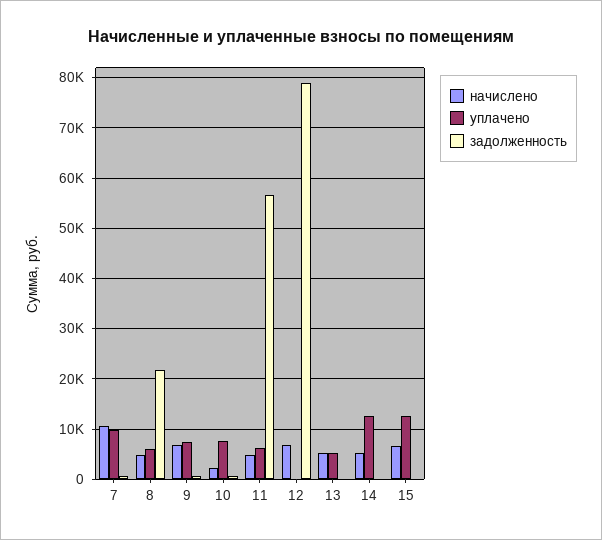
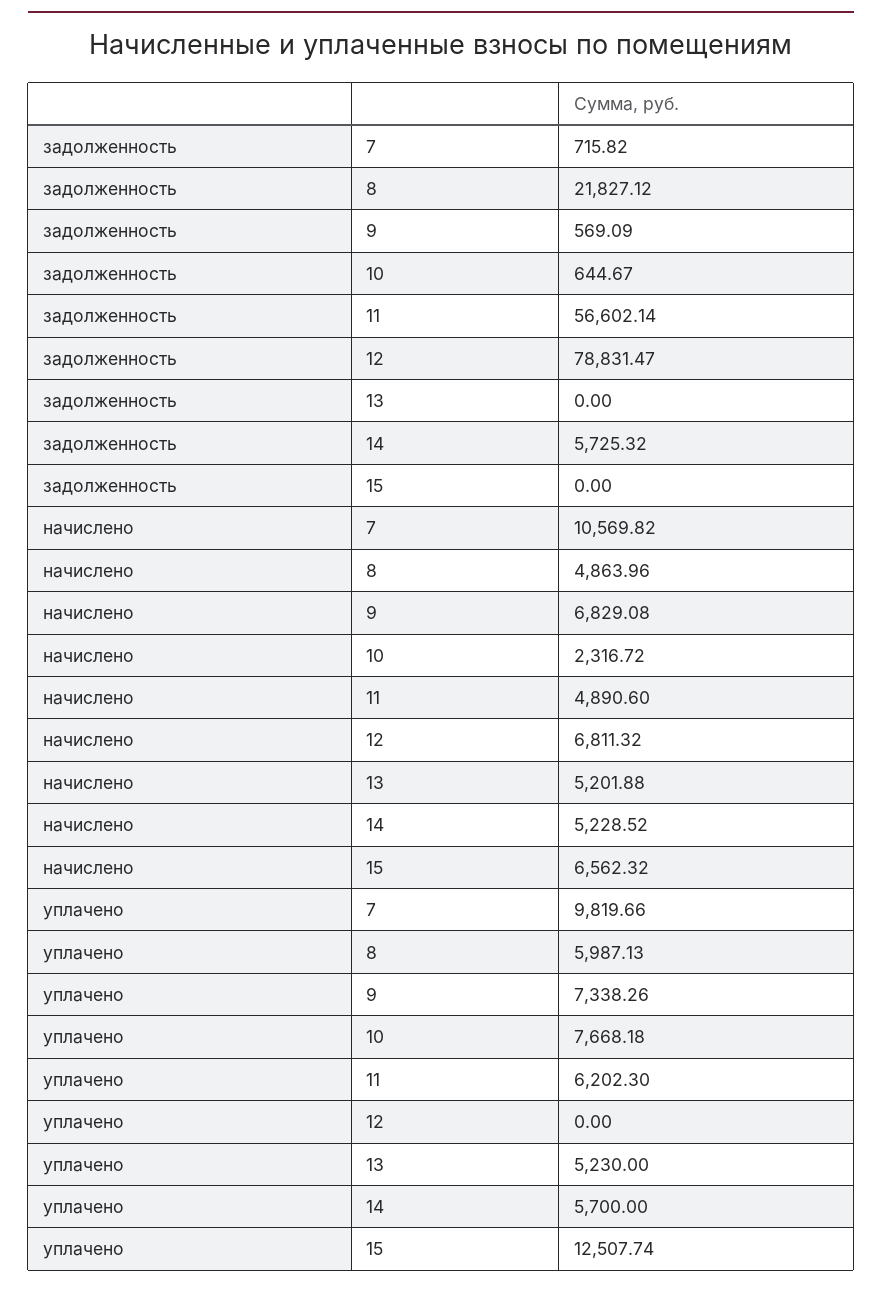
уплачено, 14: 12000 -> 5700
задолженность, 14: 0 -> 5725.32

